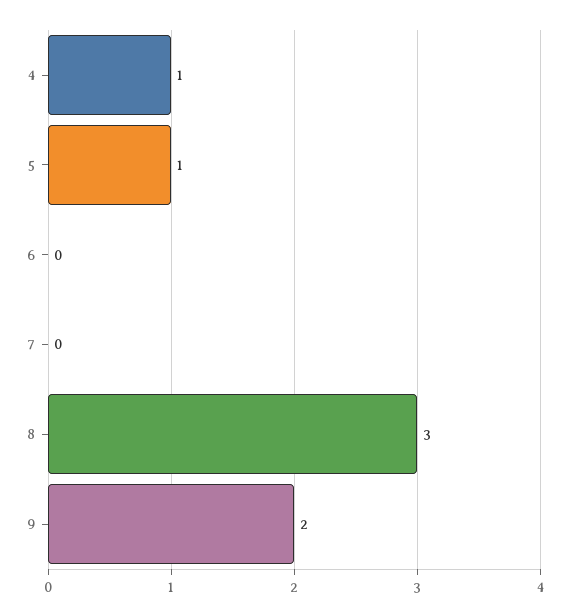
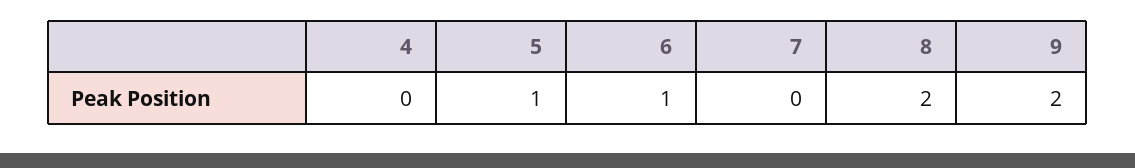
4: 1 -> 0
6: 0 -> 1
8: 3 -> 2

